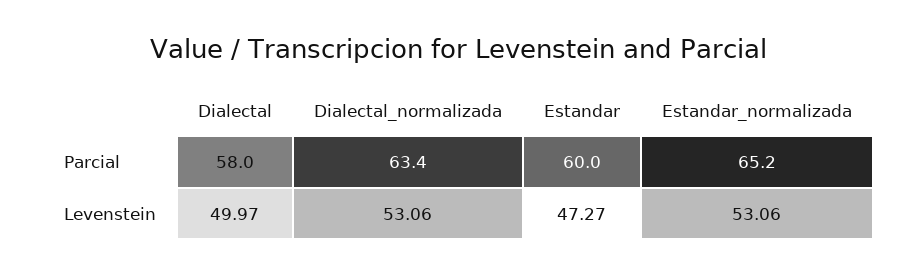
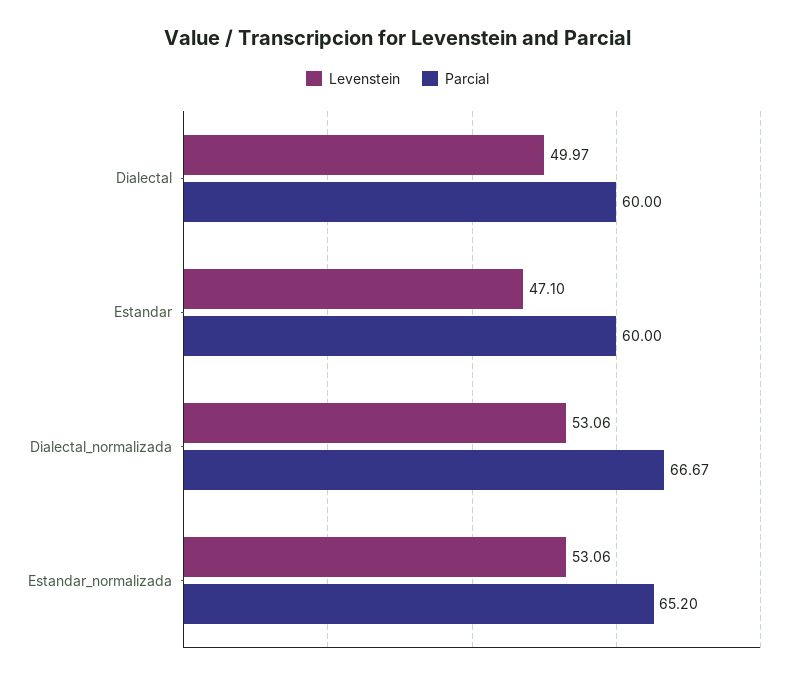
Parcial, Dialectal: 58 -> 60
Parcial, Dialectal_normalizada: 63.4 -> 66.67
Levenstein, Estandar: 47.27 -> 47.1

